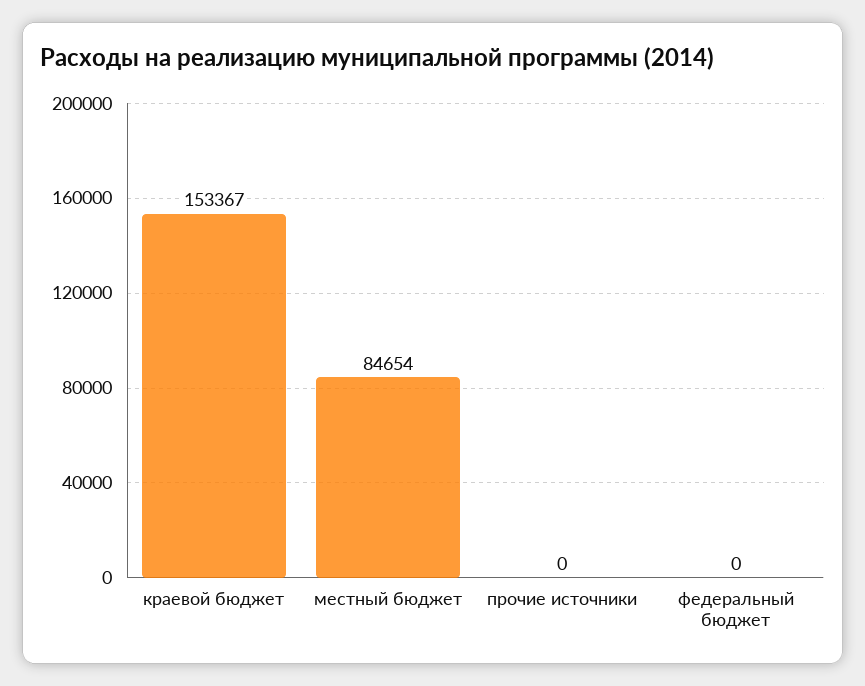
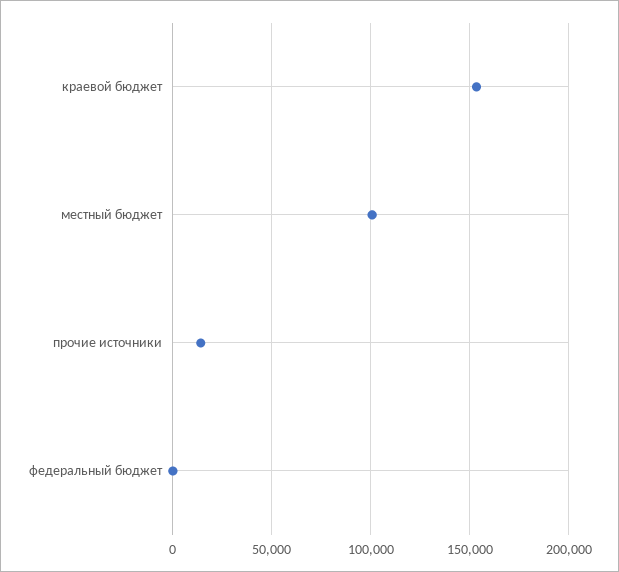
местный бюджет: 84654 -> 100000
прочие источники: 0 -> 15000

